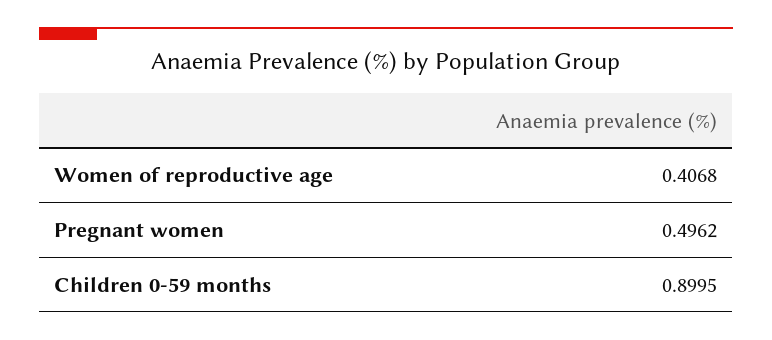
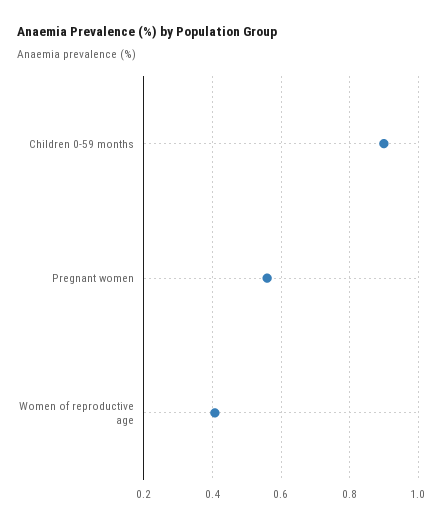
Pregnant women: 0.4962 -> 0.56

